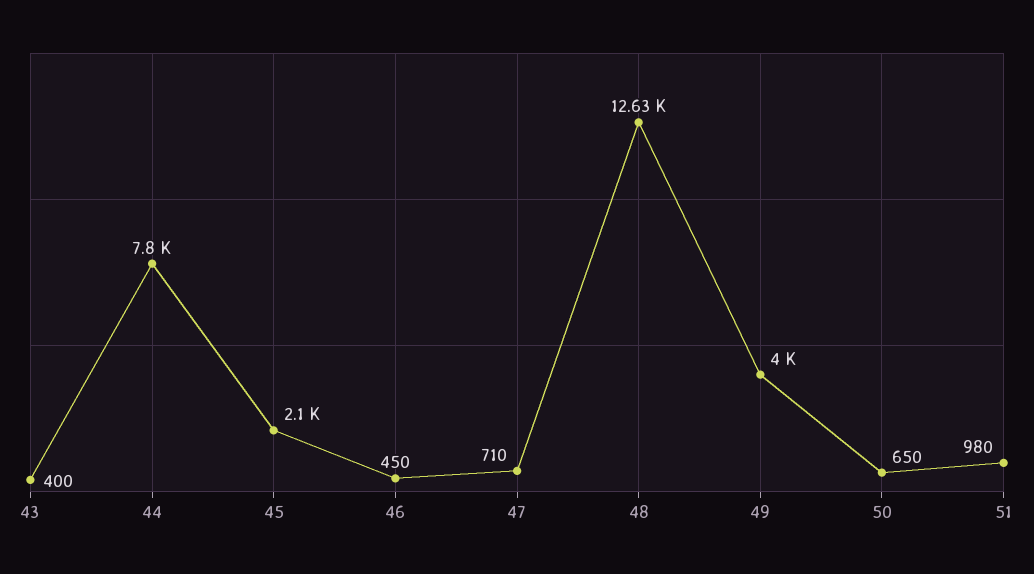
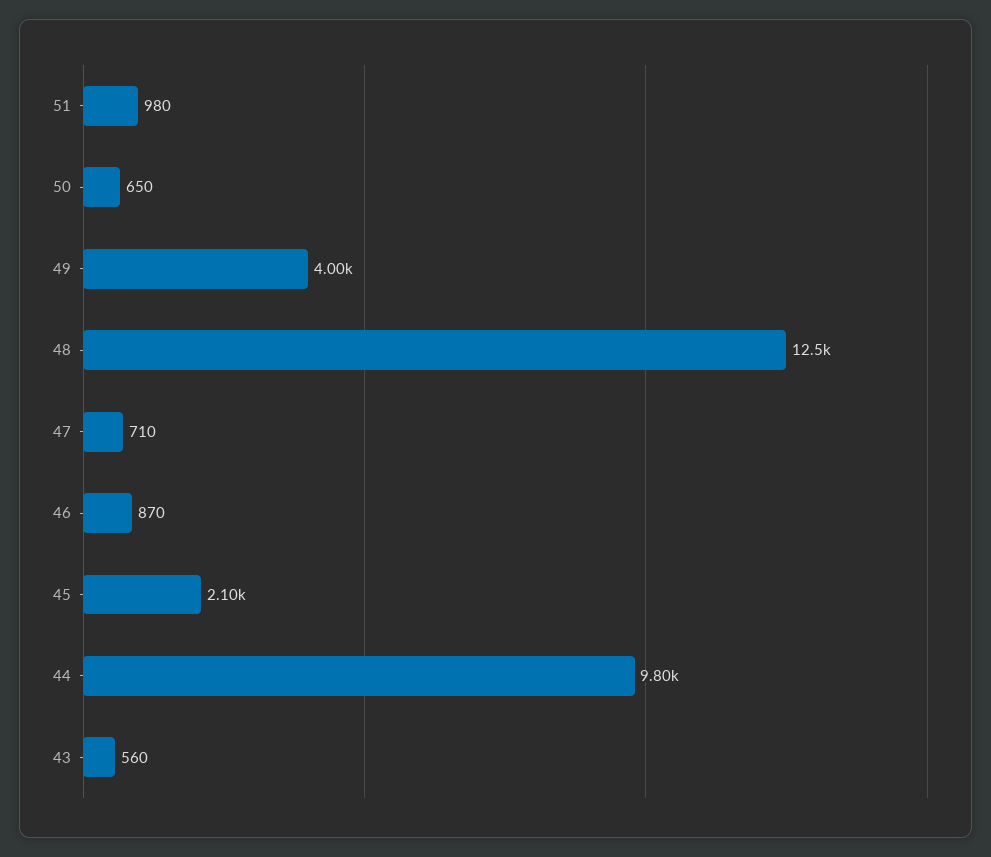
43: 400 -> 560
44: 7800 -> 9800
46: 450 -> 870
48: 12630 -> 12500

